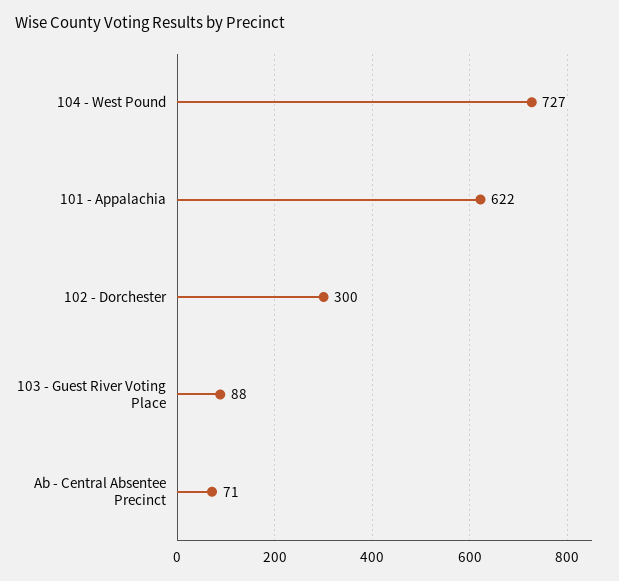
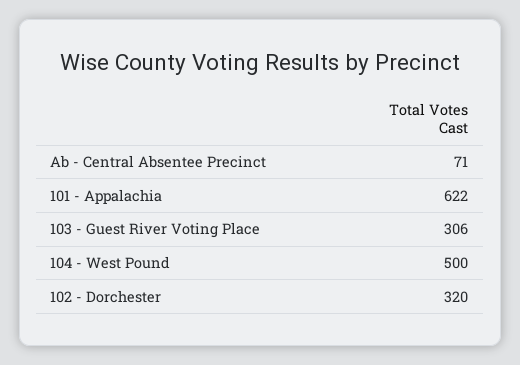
104 - West Pound: 727 -> 500
102 - Dorchester: 300 -> 320
103 - Guest River Voting Place: 88 -> 306

